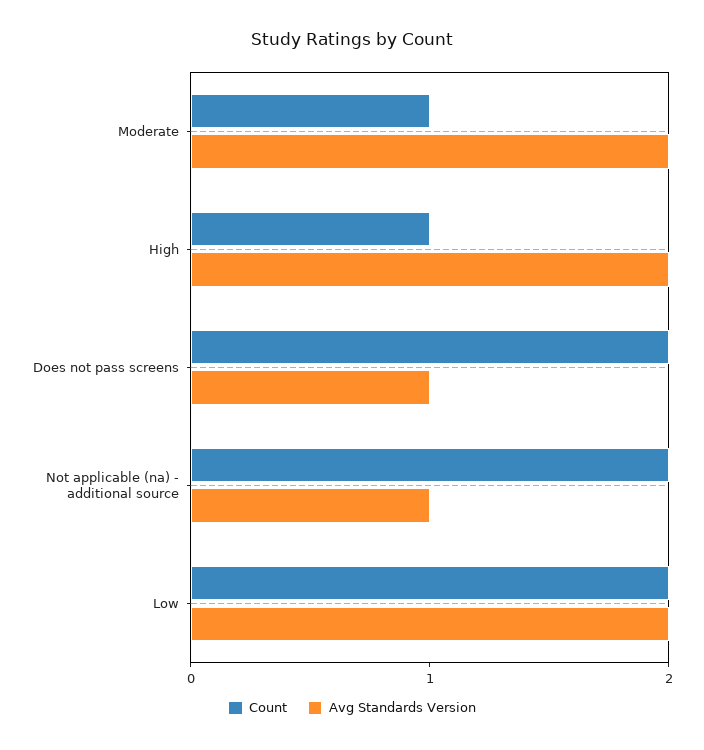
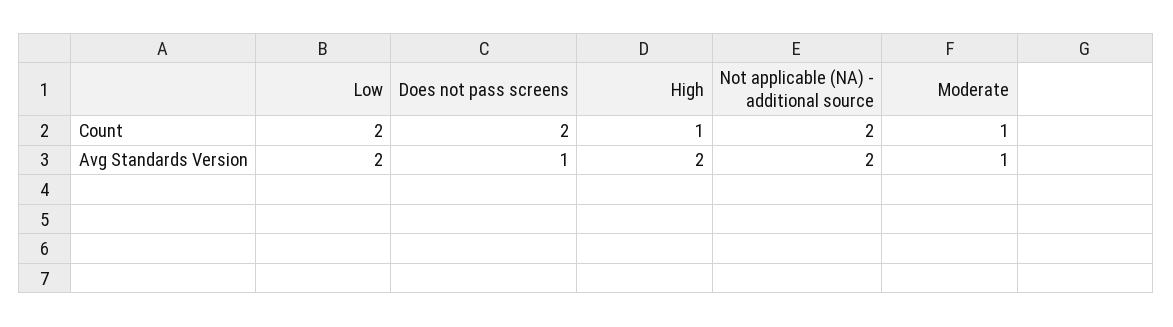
Avg Standards Version, Moderate: 2 -> 1
Avg Standards Version, Not applicable (na) - additional source: 1 -> 2

